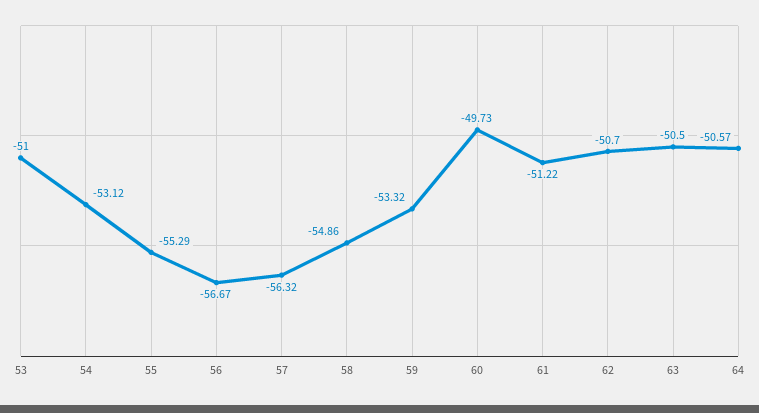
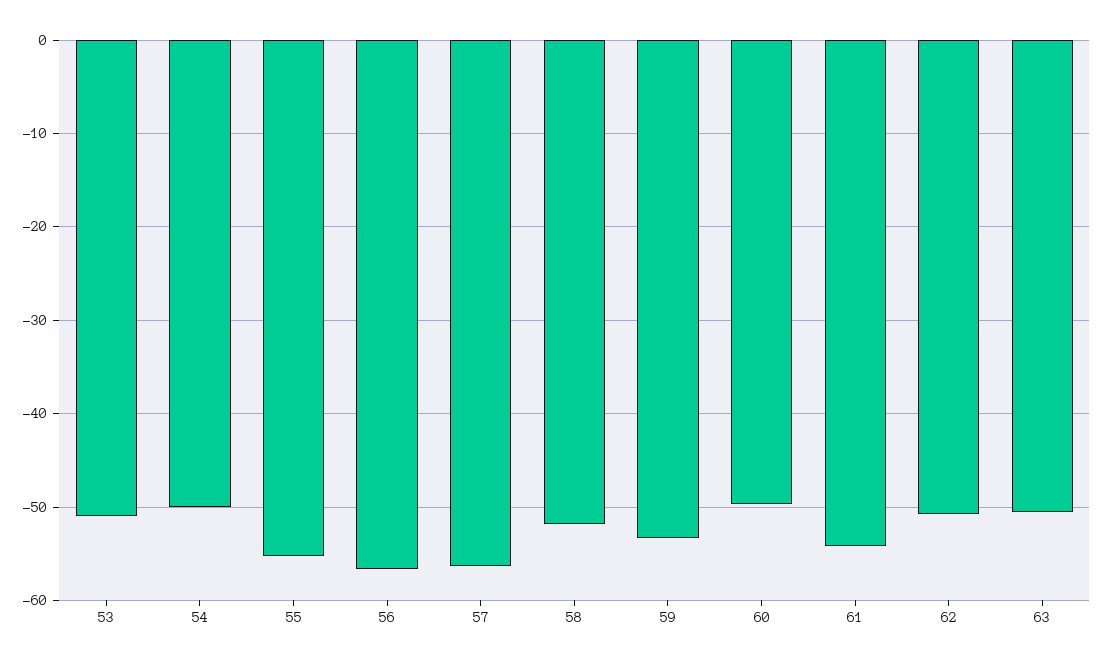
54: -53.12 -> -50
58: -54.86 -> -52
61: -51.22 -> -54
64: -50.57 -> none

